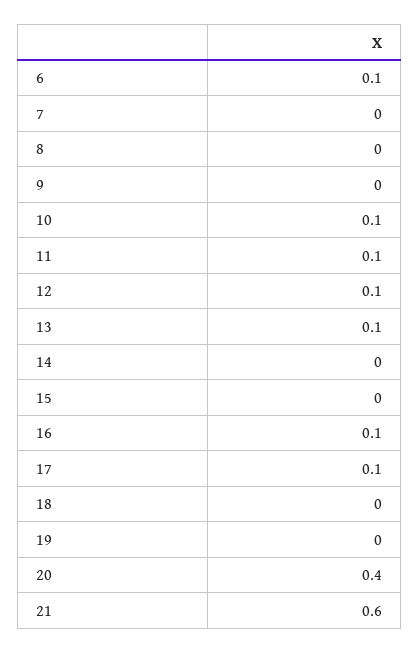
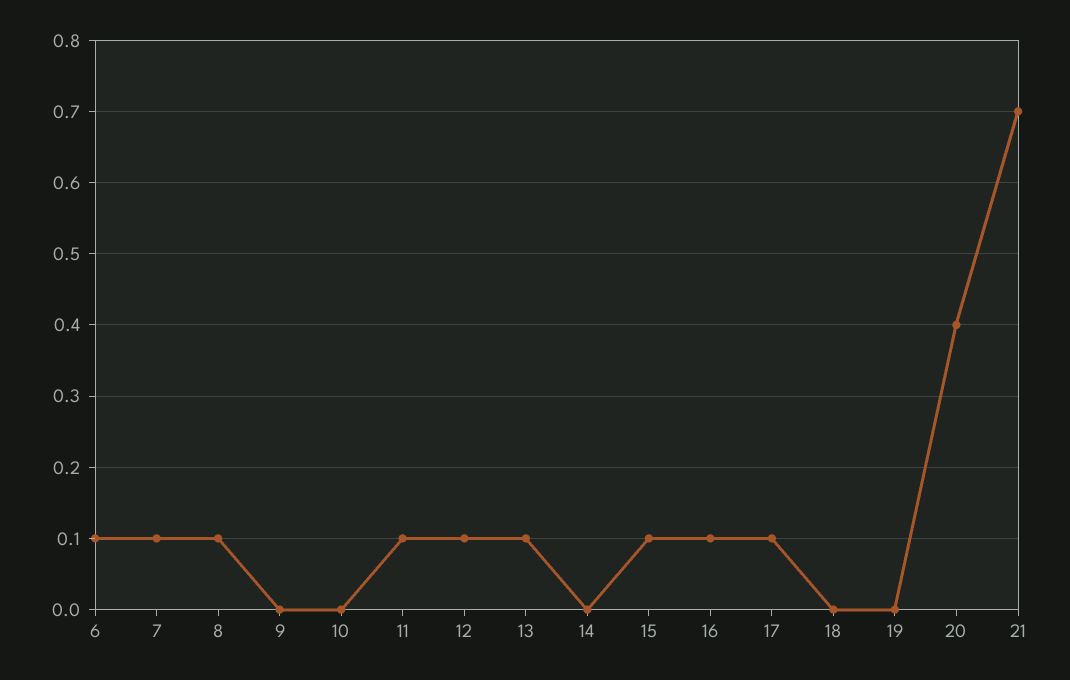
7: 0 -> 0.1
8: 0 -> 0.1
10: 0.1 -> 0
15: 0 -> 0.1
21: 0.6 -> 0.7

